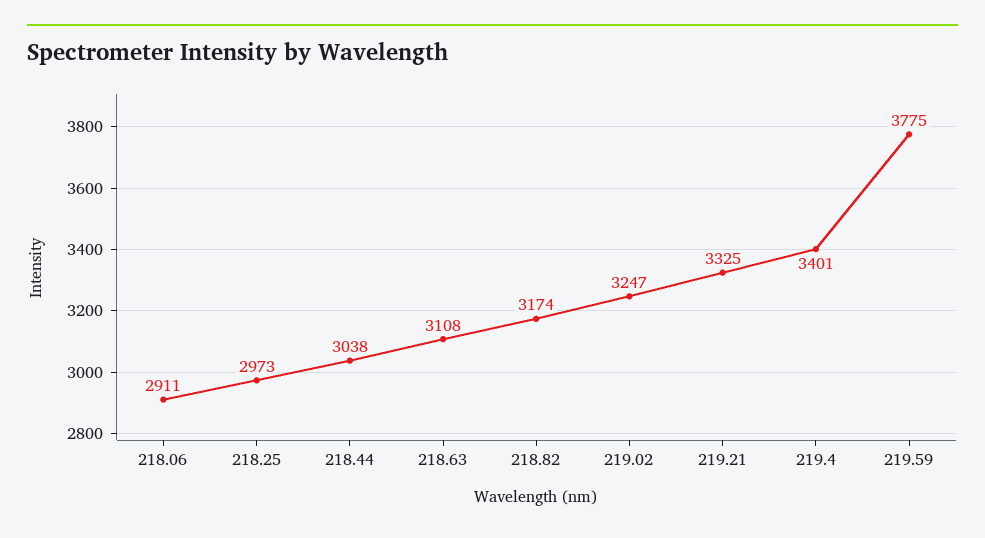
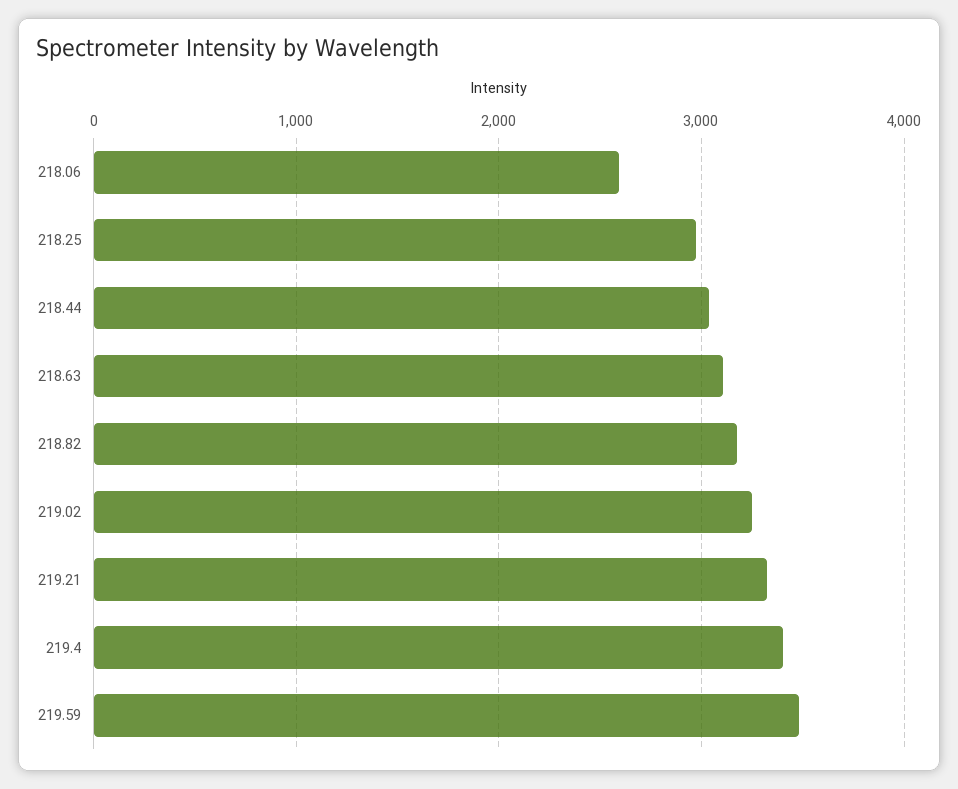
218.06: 2911 -> 2600
219.59: 3775 -> 3500

